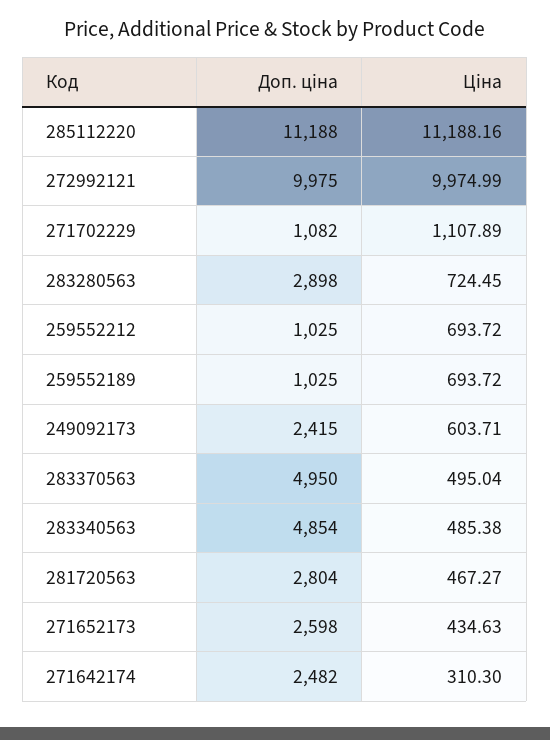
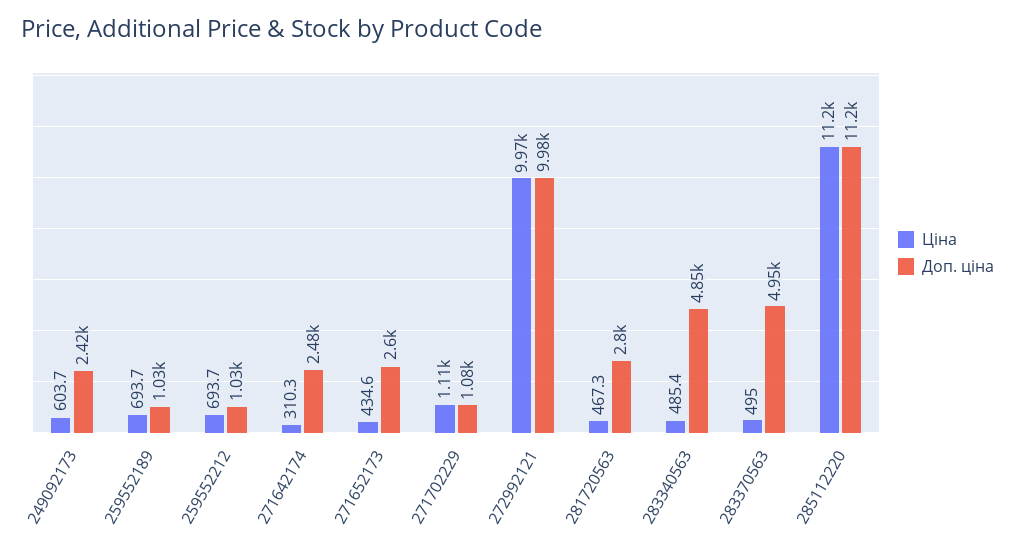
Доп. ціна, 283280563: 2898 -> none
Ціна, 283280563: 724.45 -> none

